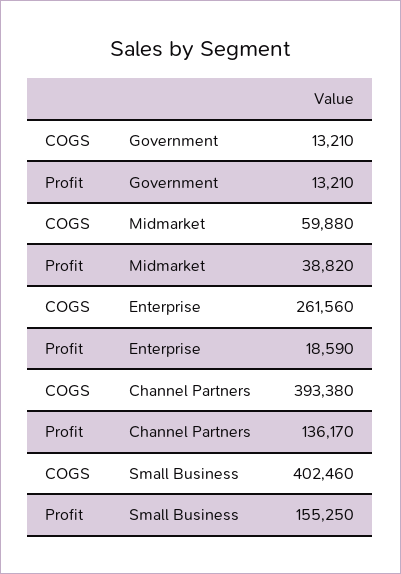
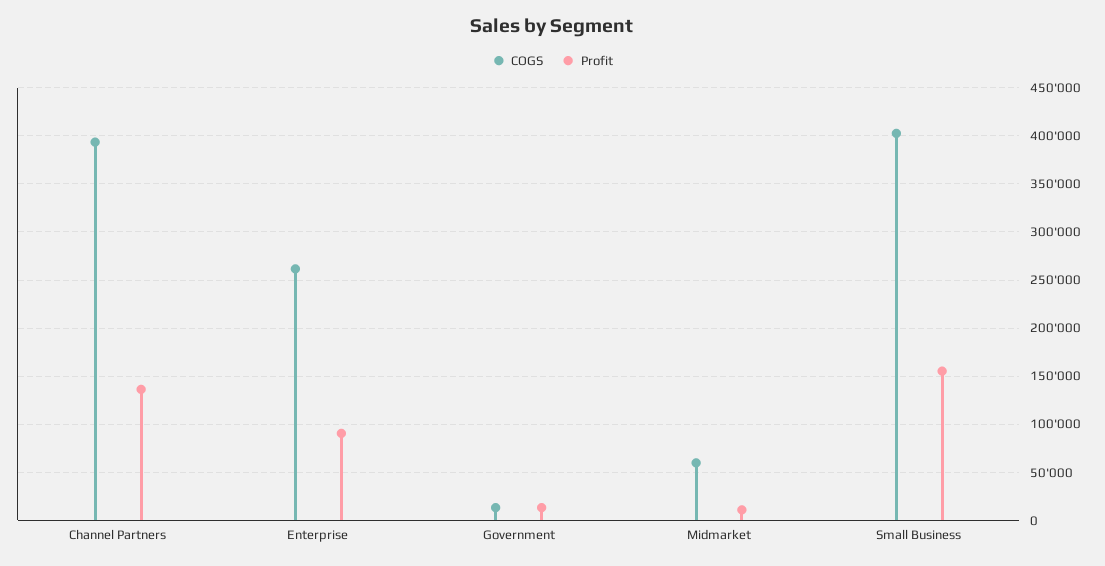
Profit, Midmarket: 38820 -> 10000
Profit, Enterprise: 18590 -> 90000

